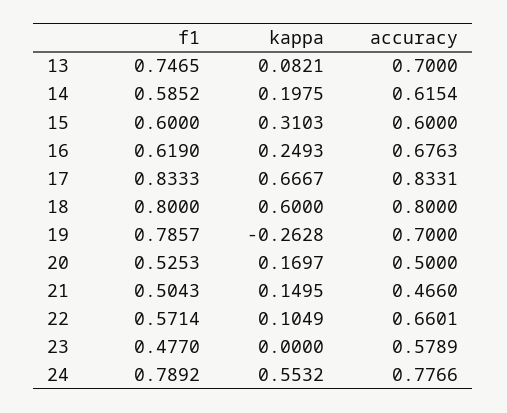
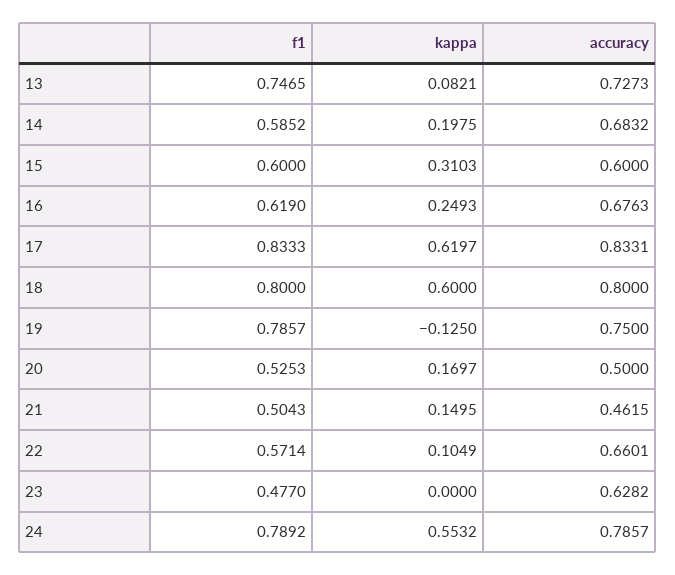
accuracy, 13: 0.7 -> 0.7273
accuracy, 14: 0.6154 -> 0.6832
kappa, 17: 0.6667 -> 0.6197
kappa, 19: -0.2628 -> -0.125
accuracy, 19: 0.7 -> 0.75
accuracy, 21: 0.466 -> 0.4615
accuracy, 23: 0.5789 -> 0.6282
accuracy, 24: 0.7766 -> 0.7857

